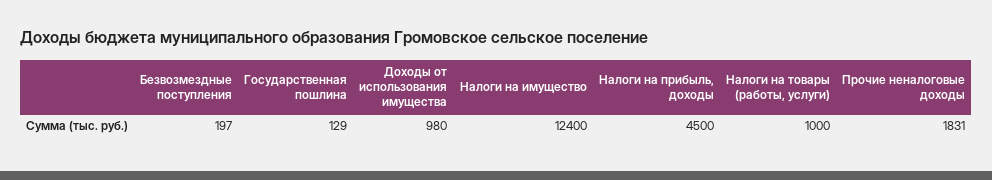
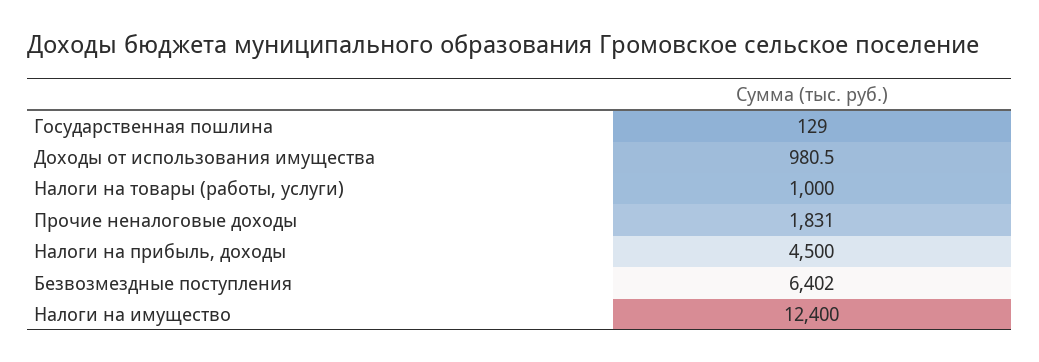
Безвозмездные поступления: 197 -> 6402
Доходы от использования имущества: 980 -> 980.5

